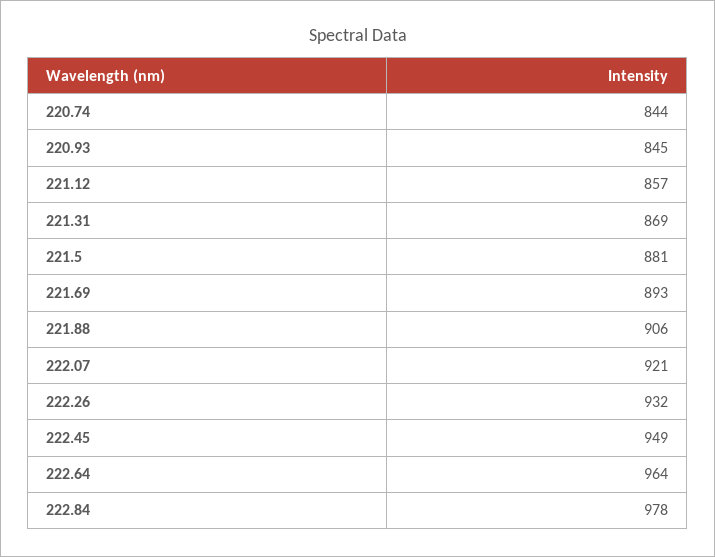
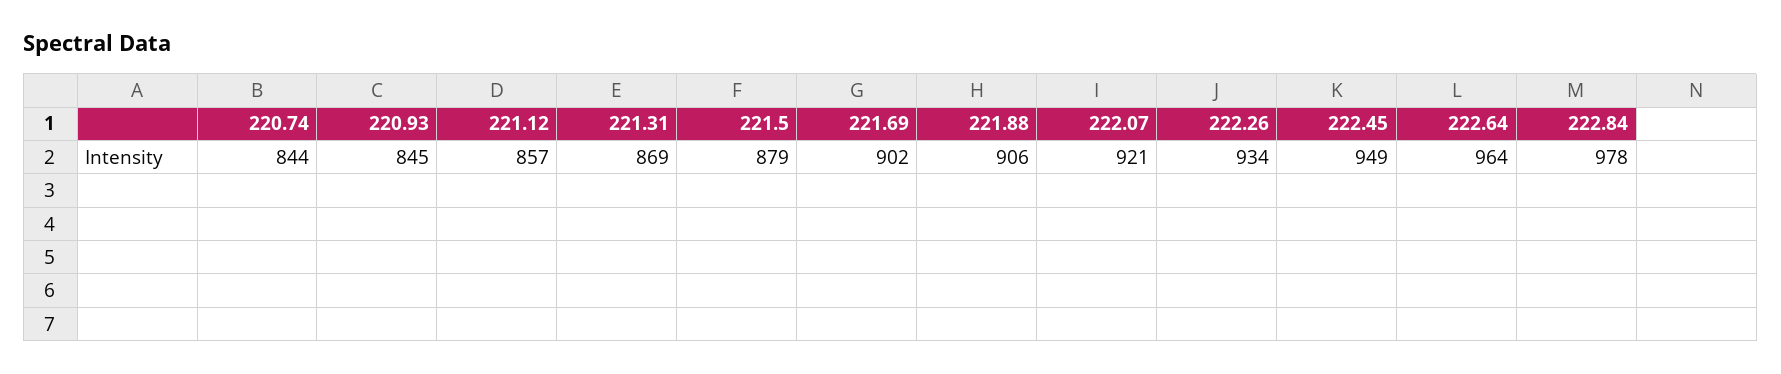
221.5: 881 -> 879
221.69: 893 -> 902
222.26: 932 -> 934

